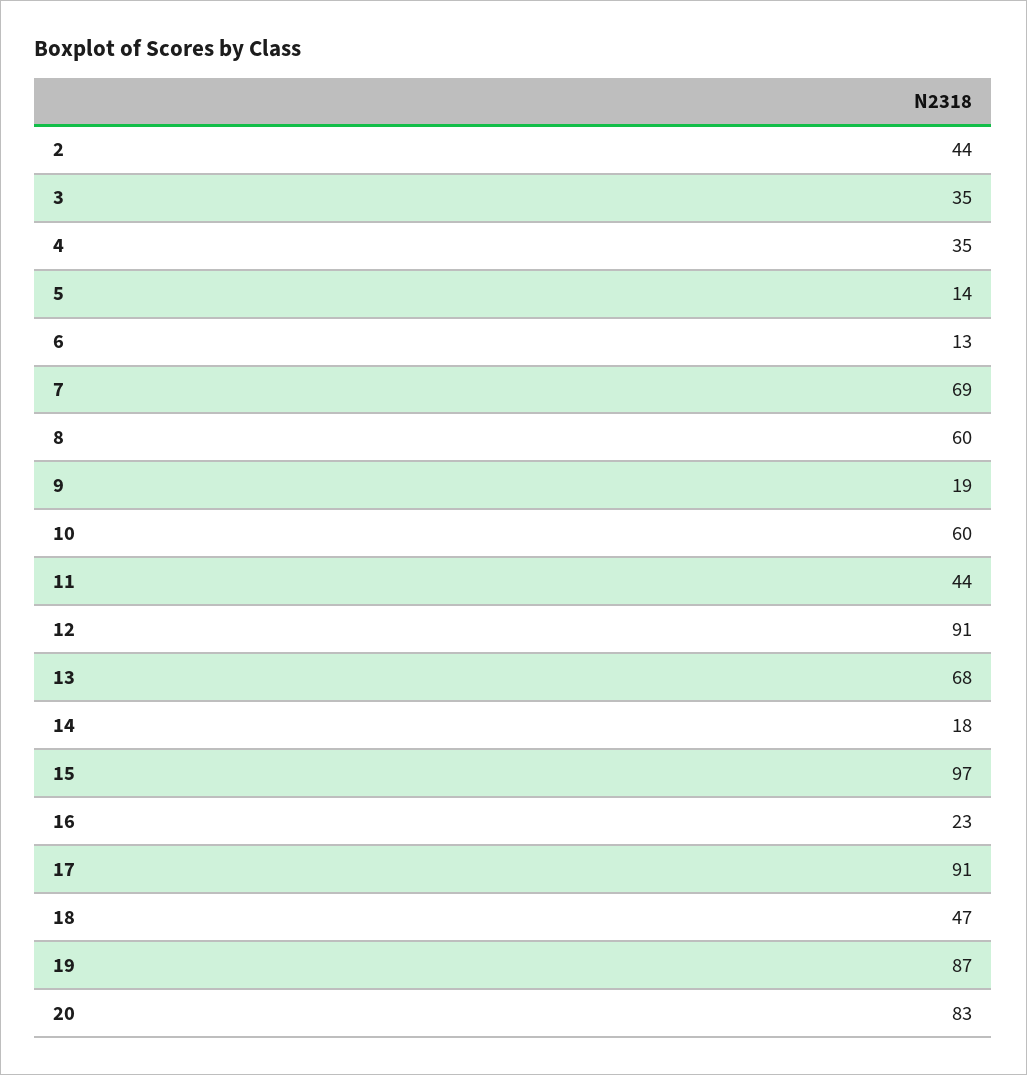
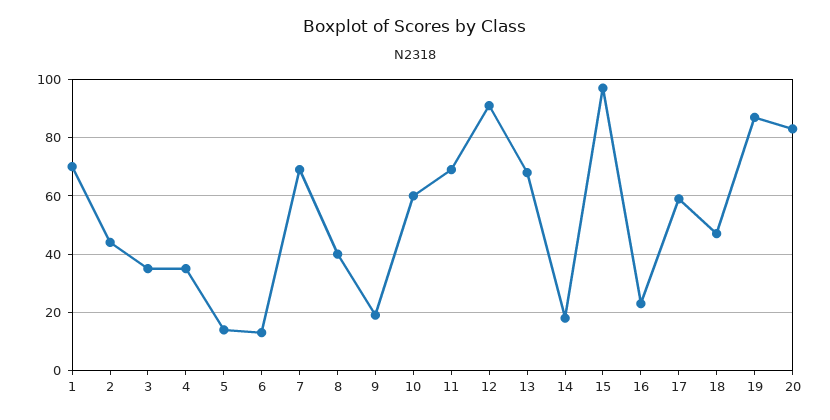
8: 60 -> 40
11: 44 -> 70
17: 91 -> 60
1: none -> 70

